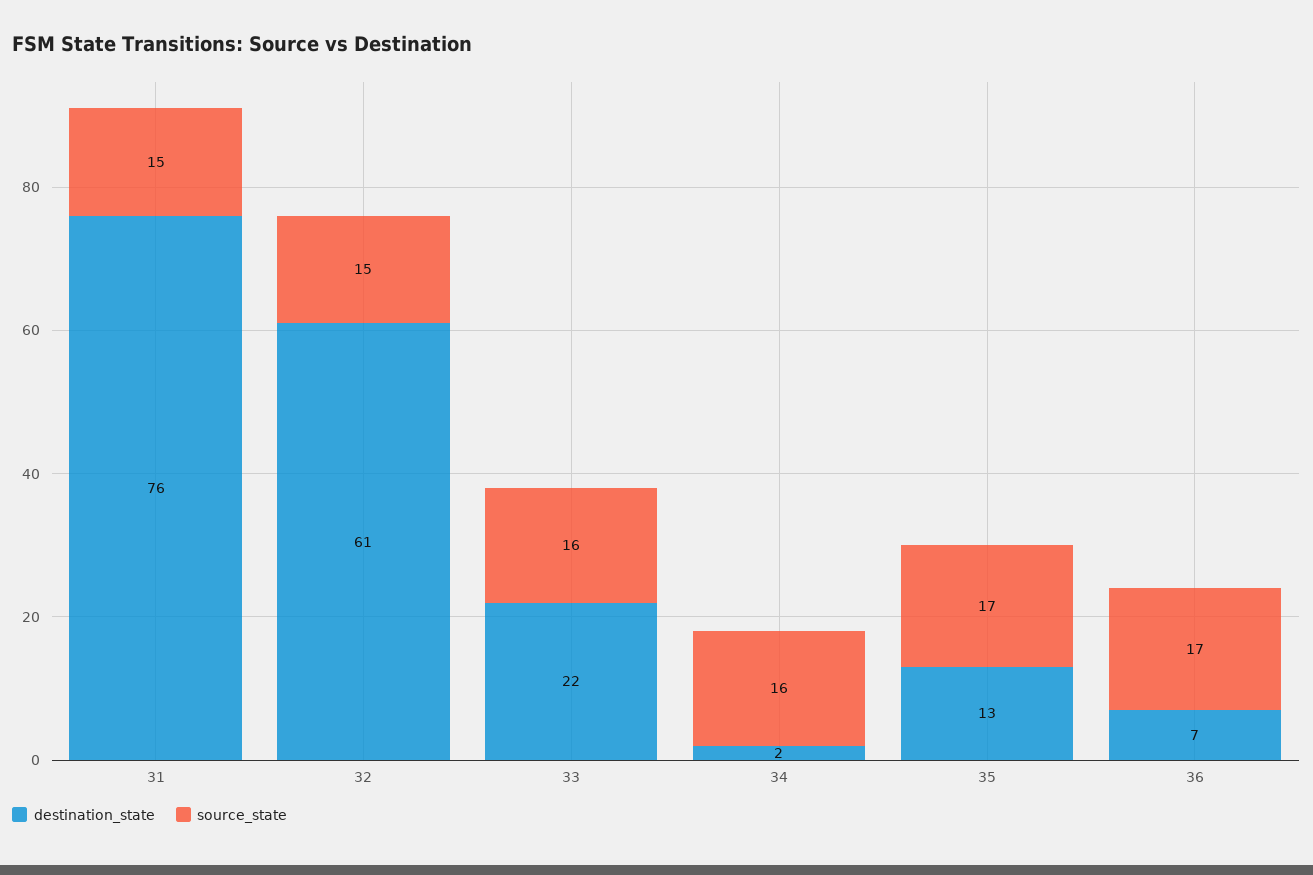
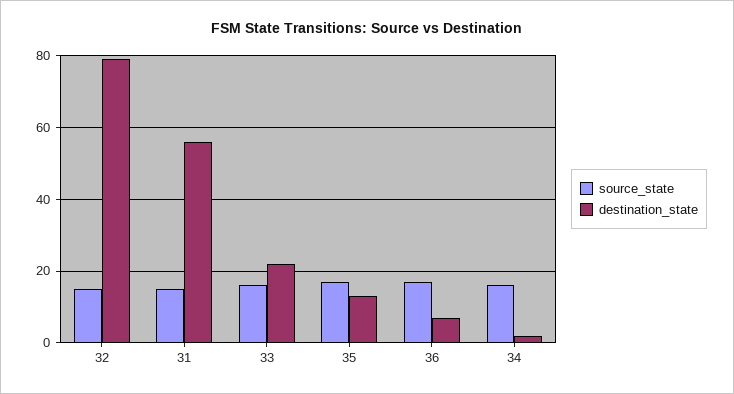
destination_state, 31: 76 -> 55
destination_state, 32: 61 -> 80

